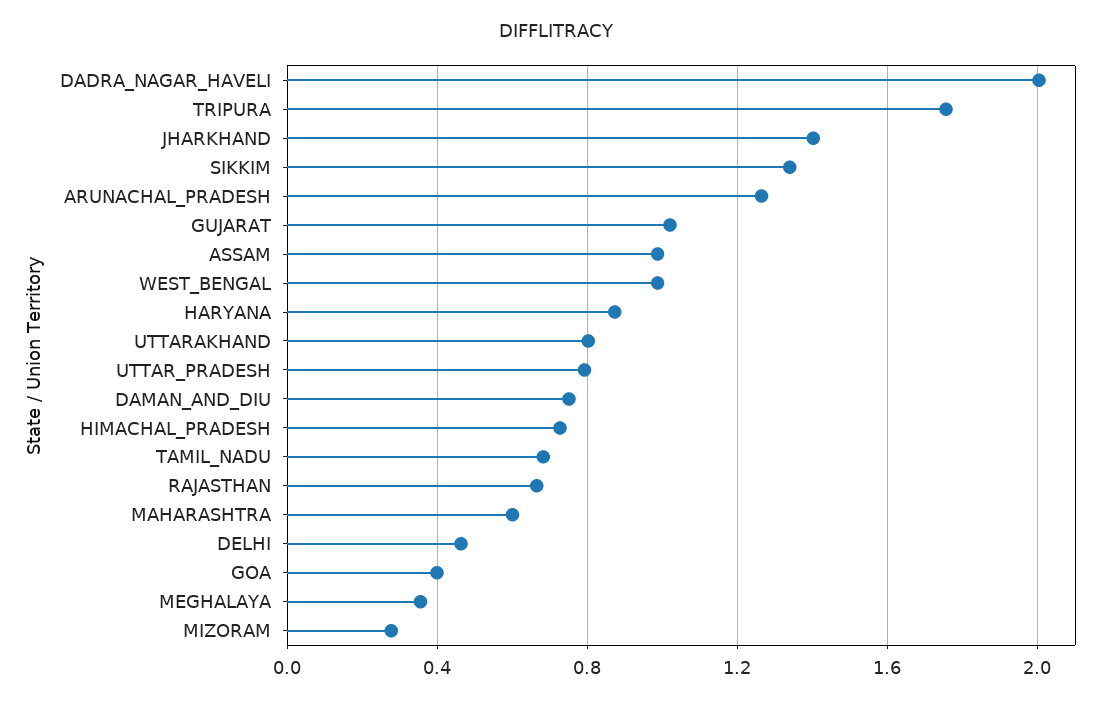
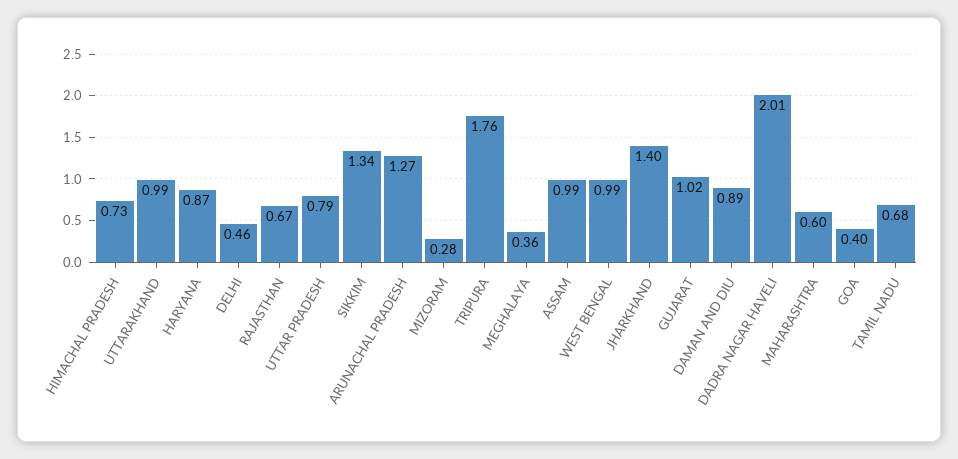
UTTARAKHAND: 0.8 -> 0.99
DAMAN_AND_DIU: 0.75 -> 0.89

